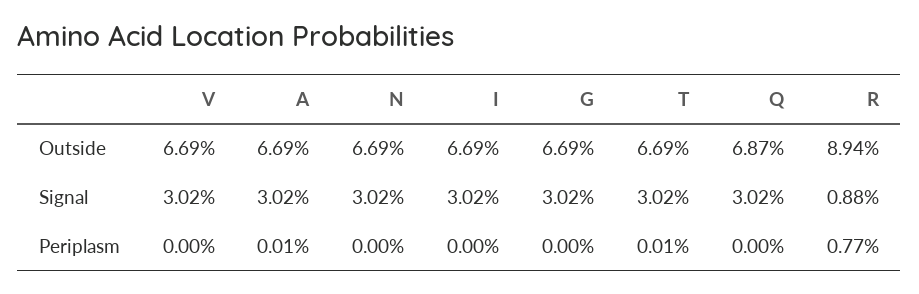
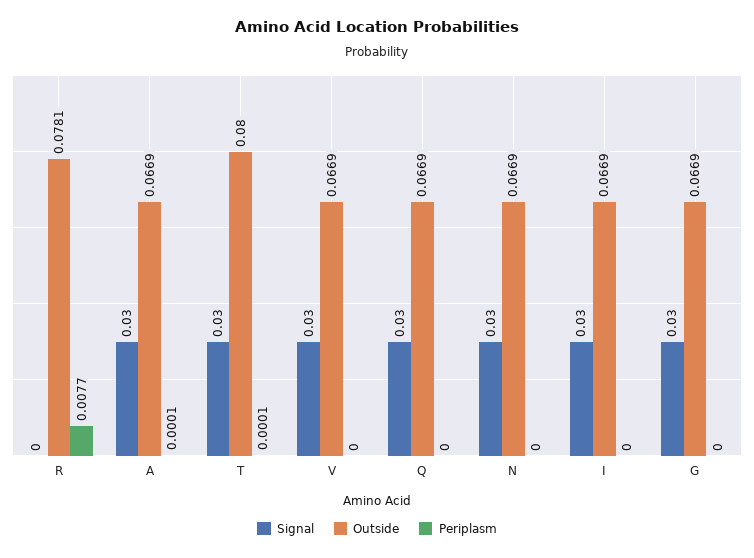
Outside, T: 0.0669 -> 0.08
Outside, Q: 0.0687 -> 0.0669
Outside, R: 0.0894 -> 0.0781
Signal, R: 0.0088 -> 0

